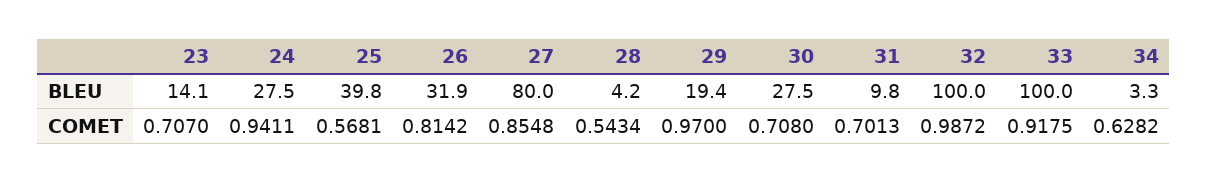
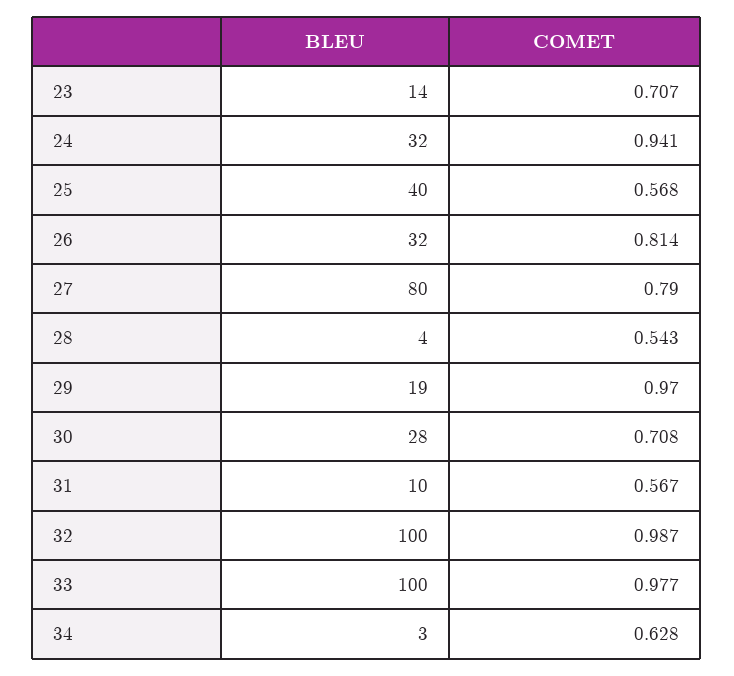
24, BLEU: 27.5 -> 32
27, COMET: 0.8548 -> 0.79
31, COMET: 0.7013 -> 0.567
33, COMET: 0.9175 -> 0.977

